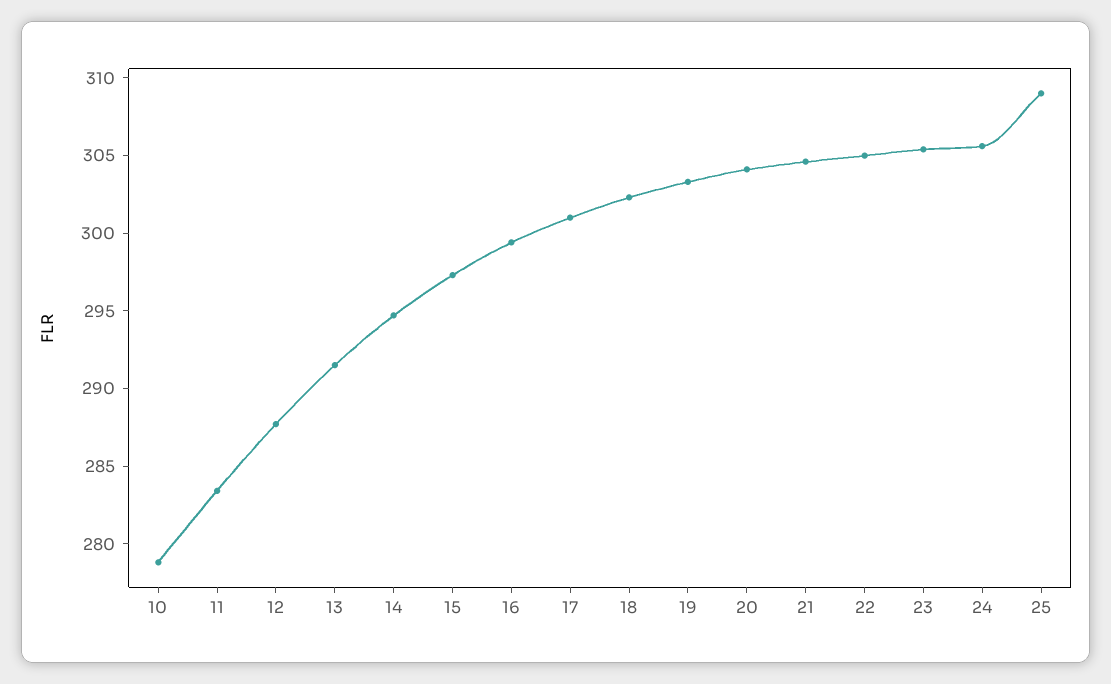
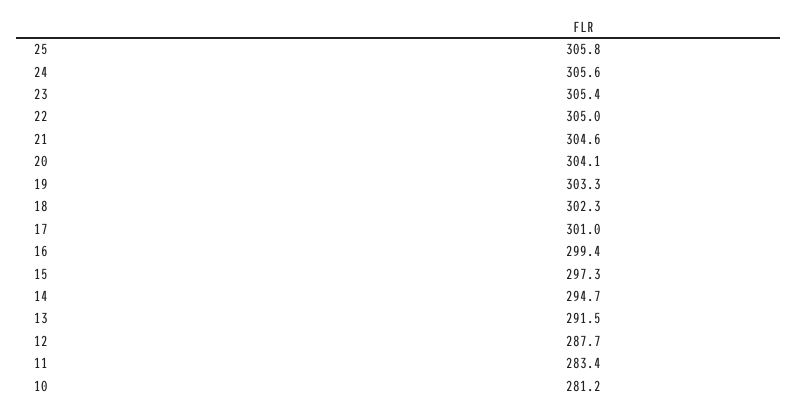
10: 279 -> 281.2
25: 309 -> 305.8

